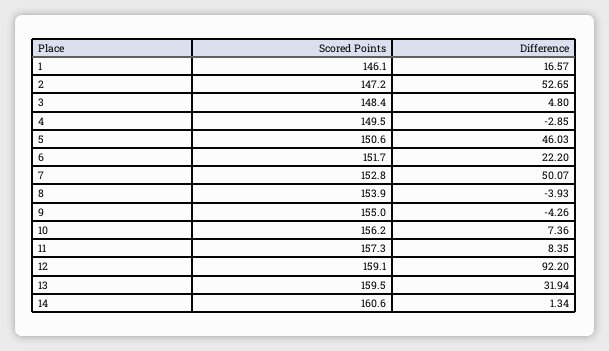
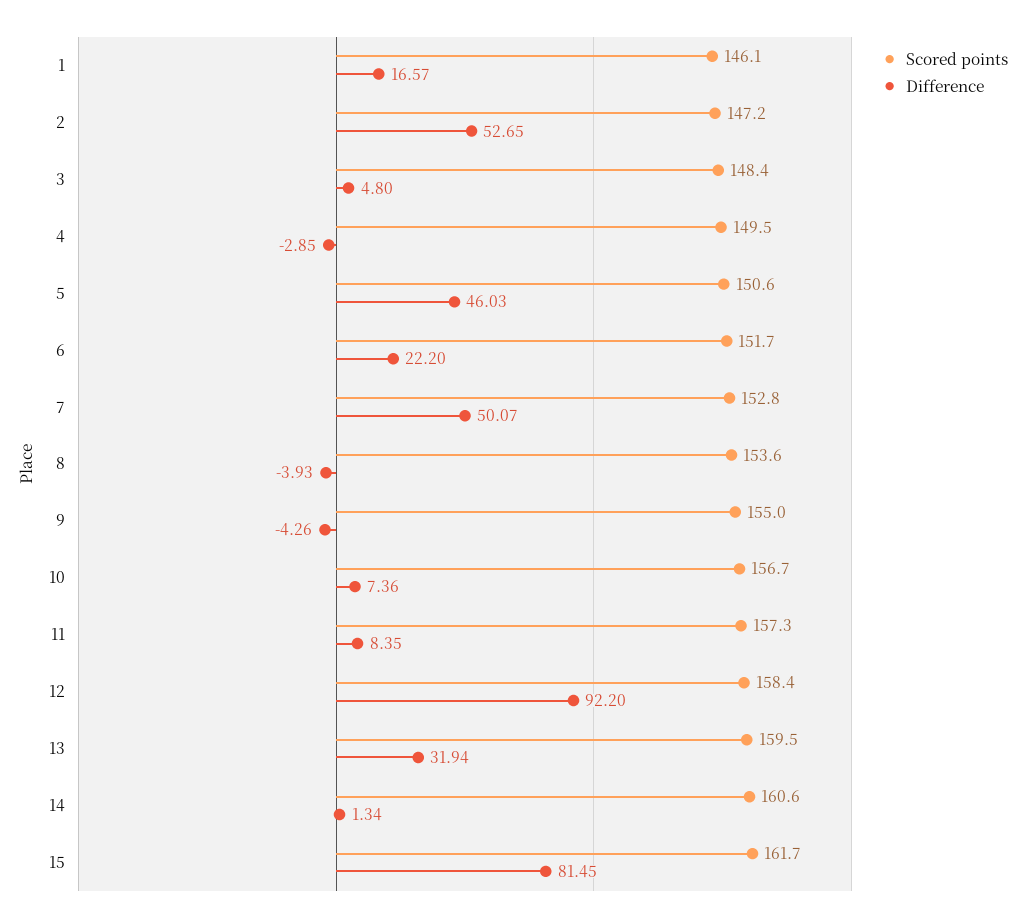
Scored Points, 8: 153.9 -> 153.6
Scored Points, 10: 156.2 -> 156.7
Scored Points, 12: 159.1 -> 158.4
Scored Points, 15: none -> 161.7
Difference, 15: none -> 81.45

